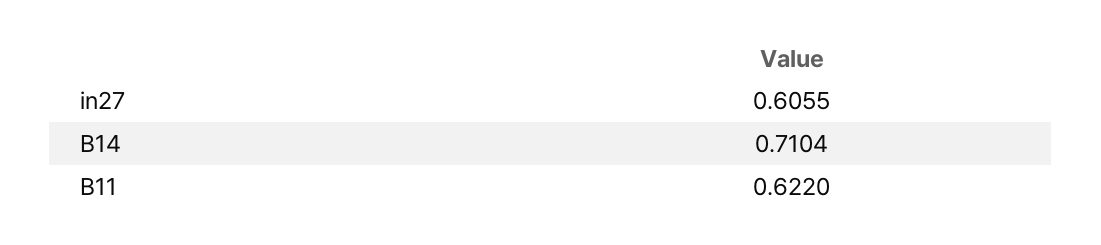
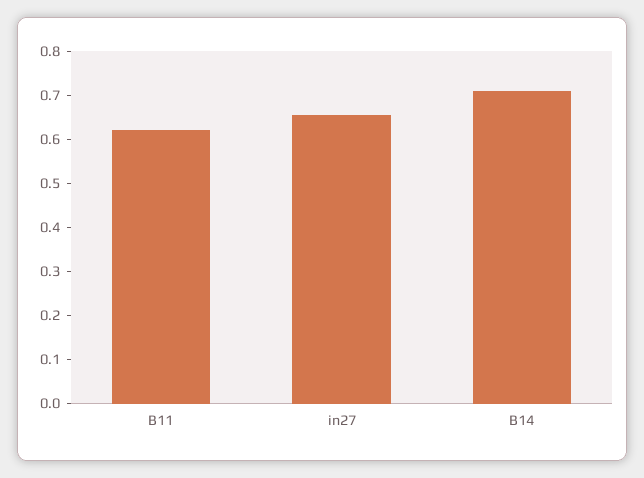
in27: 0.6055 -> 0.66

